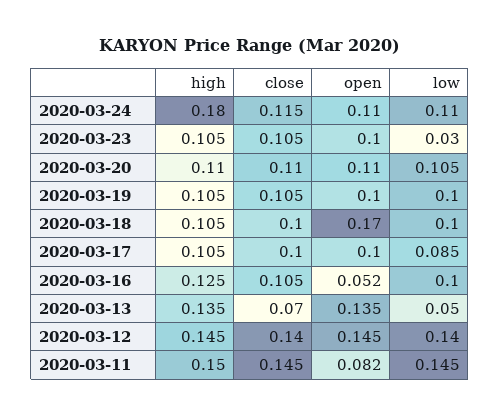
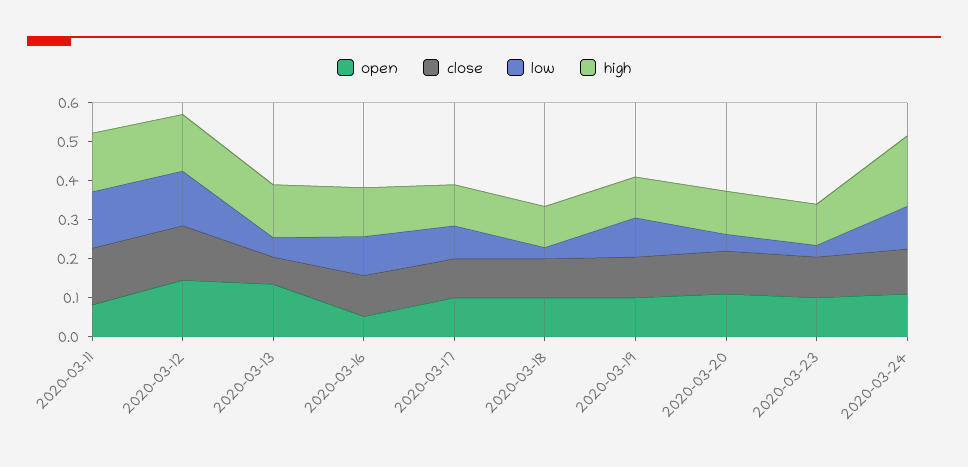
low, 2020-03-20: 0.105 -> 0.05
open, 2020-03-18: 0.17 -> 0.1
low, 2020-03-18: 0.1 -> 0.025

